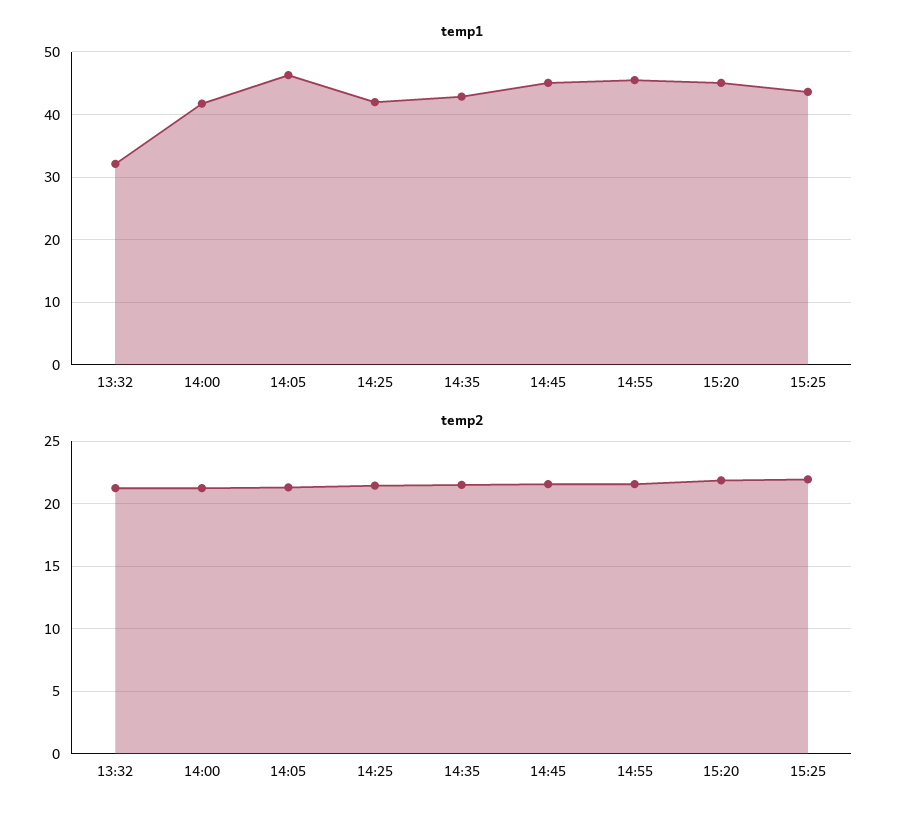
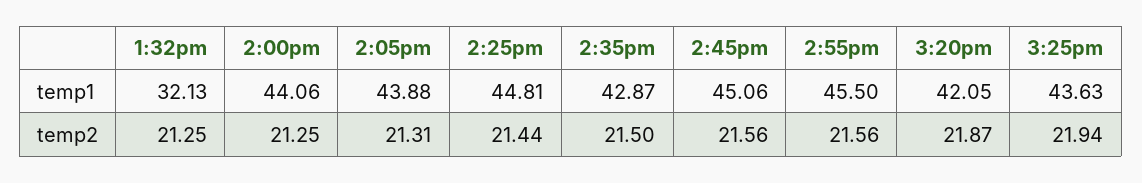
temp1, 14:00: 42 -> 44.06
temp1, 14:05: 46 -> 43.88
temp1, 14:25: 42 -> 44.81
temp1, 15:20: 45 -> 42.05

